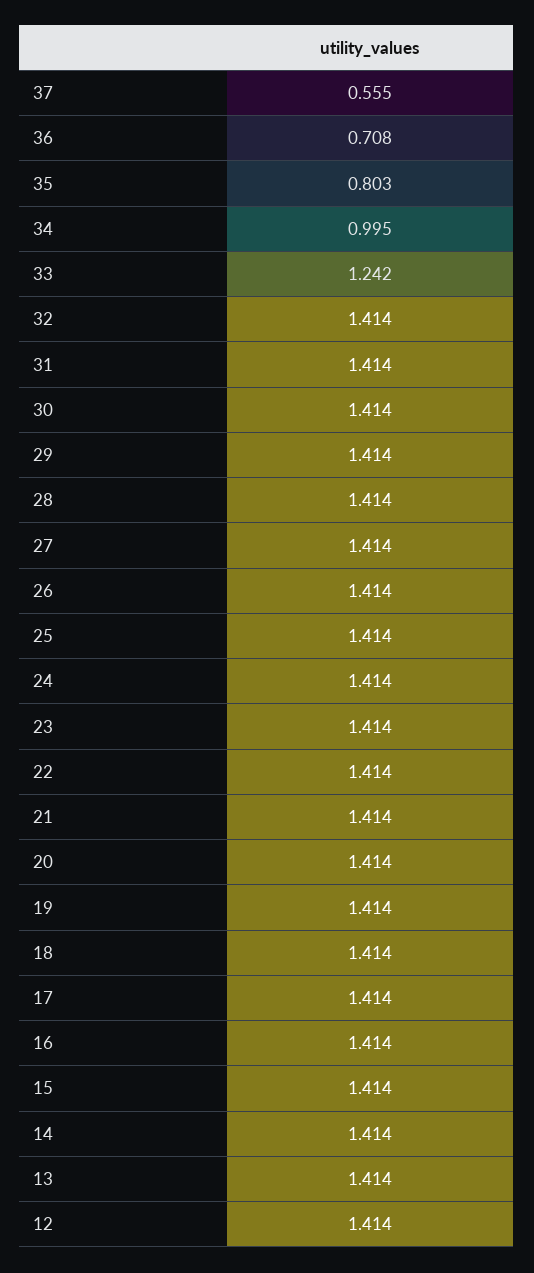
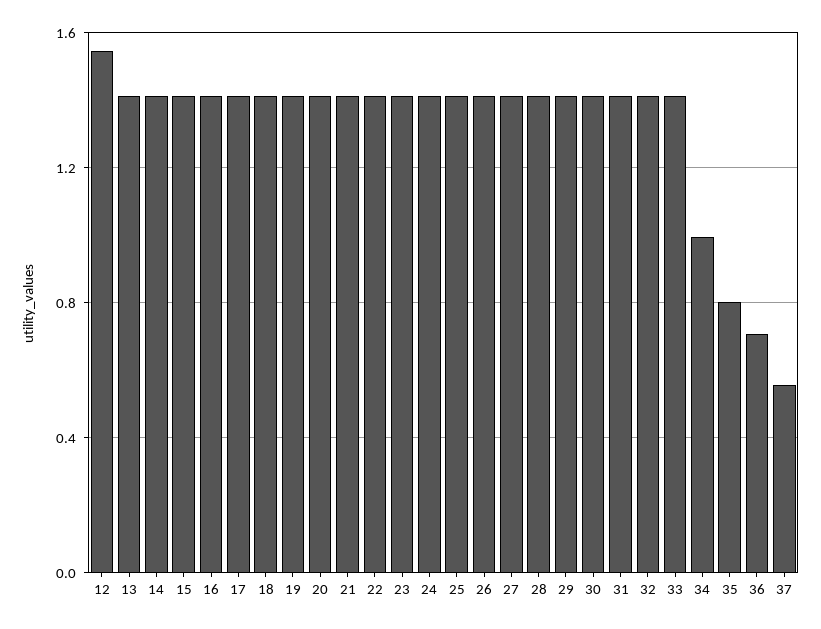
33: 1.242 -> 1.4
12: 1.414 -> 1.55

